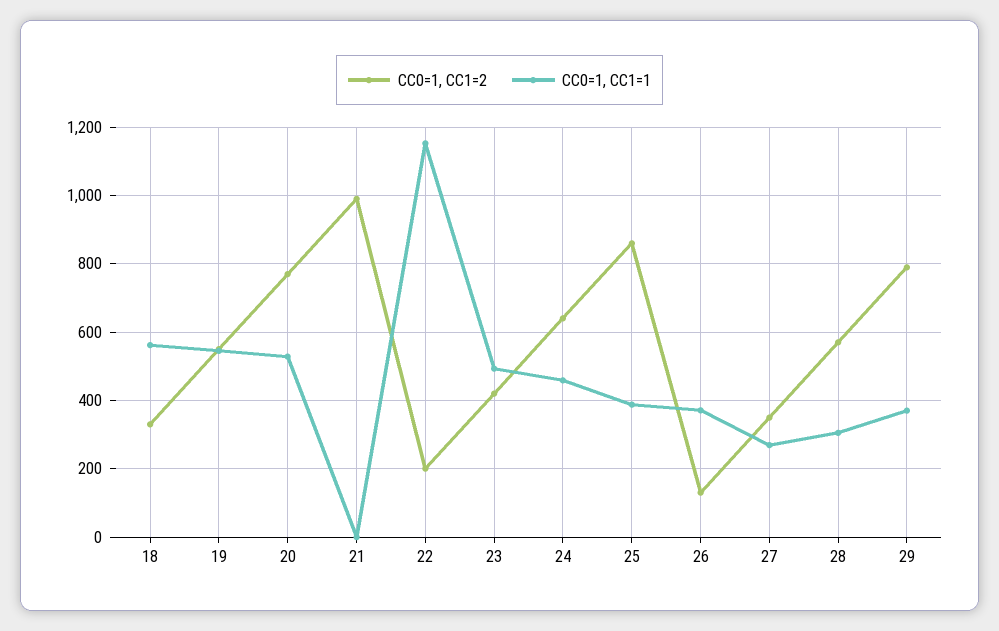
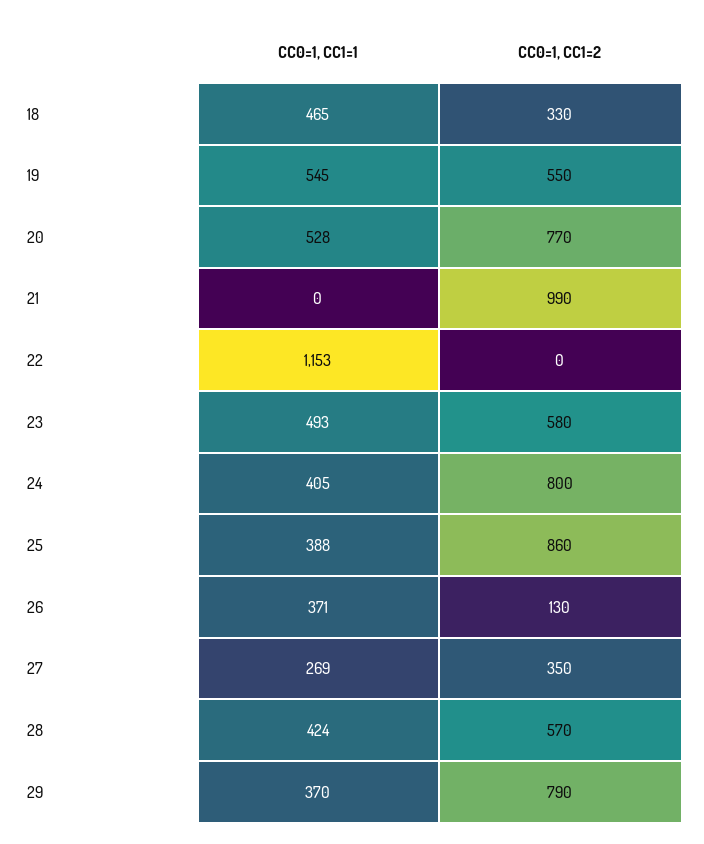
CC0=1, CC1=1, 18: 560 -> 465
CC0=1, CC1=2, 22: 200 -> 0
CC0=1, CC1=2, 23: 420 -> 580
CC0=1, CC1=2, 24: 640 -> 800
CC0=1, CC1=1, 24: 460 -> 405
CC0=1, CC1=1, 28: 300 -> 424

